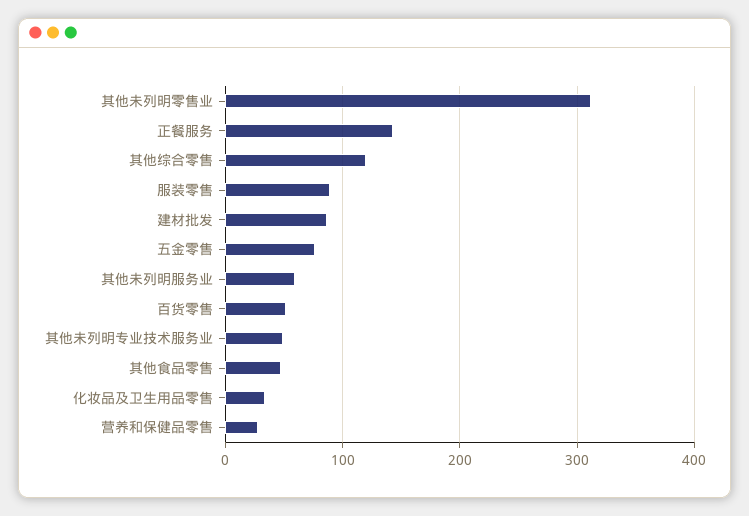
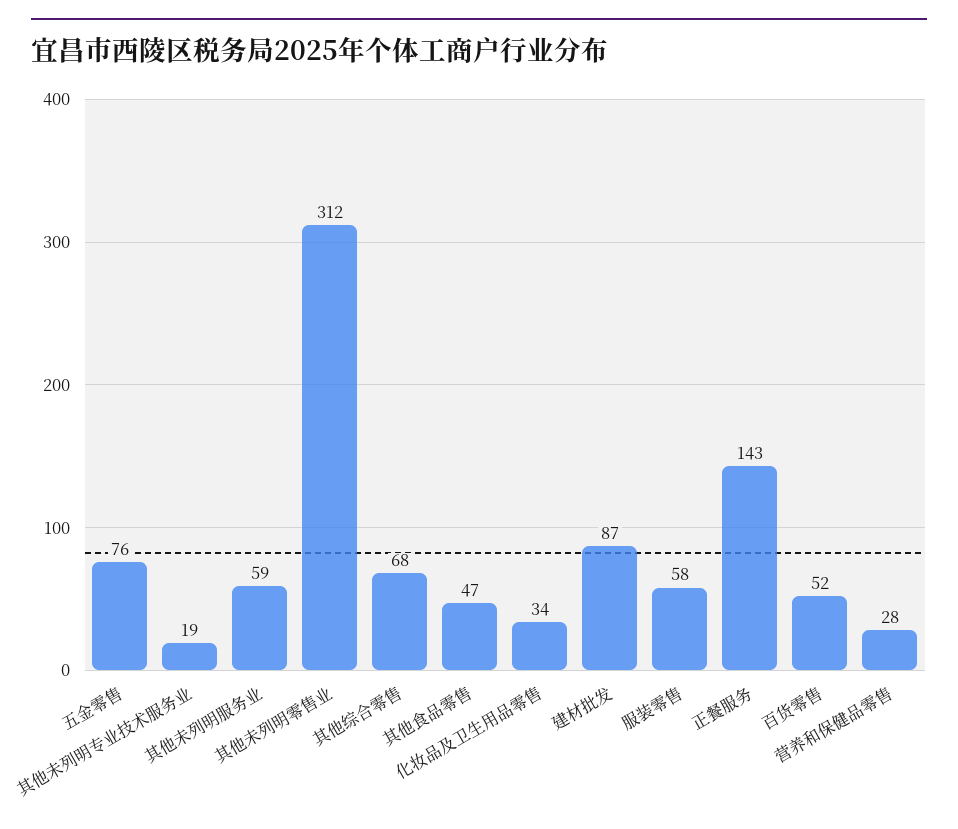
其他综合零售: 120 -> 68
服装零售: 90 -> 58
其他未列明专业技术服务业: 50 -> 19

